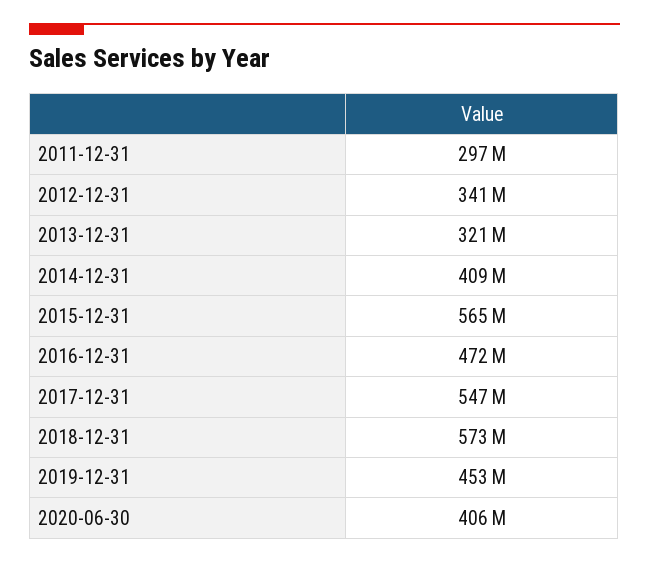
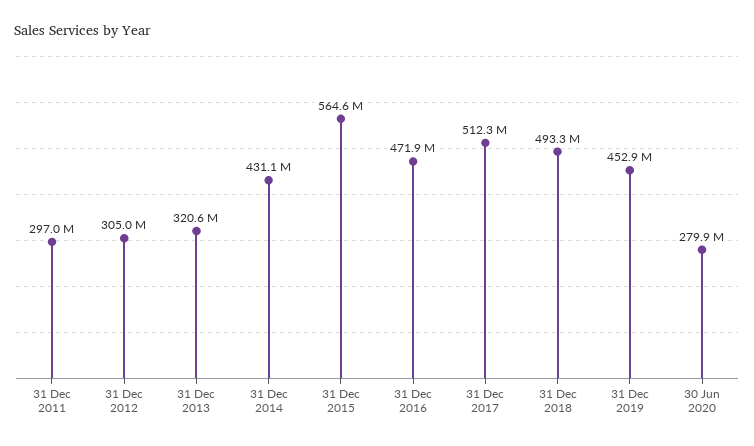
2012-12-31: 341000000 -> 305000000
2014-12-31: 409000000 -> 431100000
2017-12-31: 547000000 -> 512300000
2018-12-31: 573000000 -> 493300000
2020-06-30: 406000000 -> 279900000

